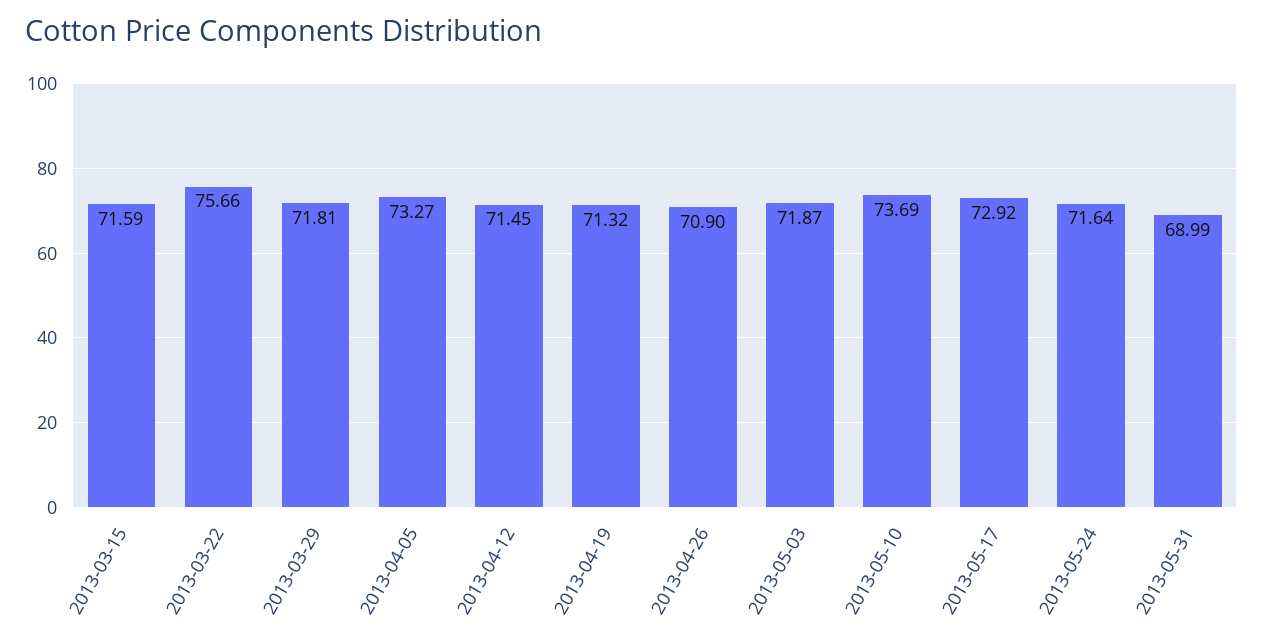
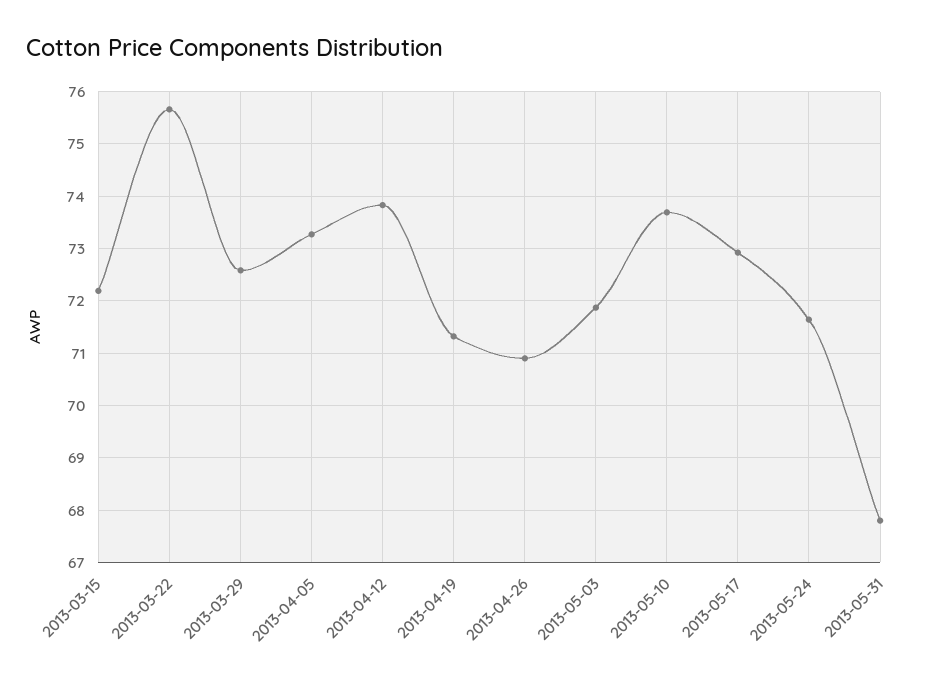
2013-03-15: 71.59 -> 72.2
2013-03-29: 71.81 -> 72.6
2013-04-12: 71.45 -> 73.8
2013-05-31: 68.99 -> 67.8

